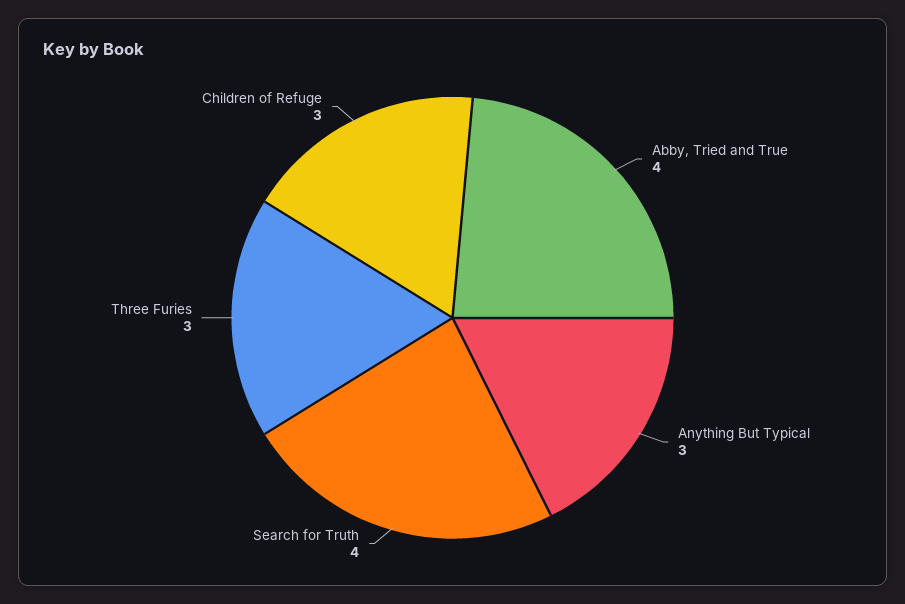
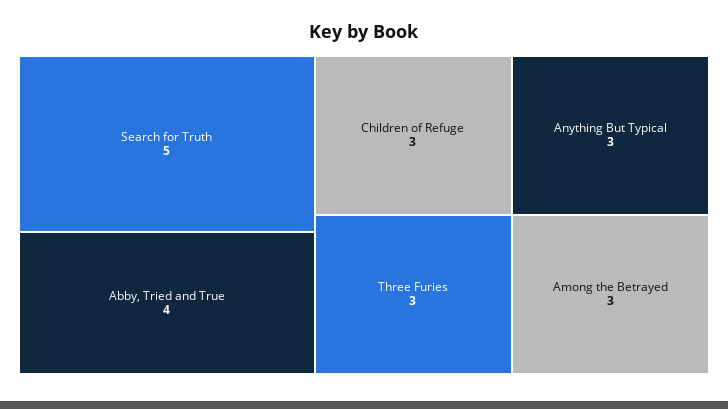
Search for Truth: 4 -> 5
Among the Betrayed: none -> 3

